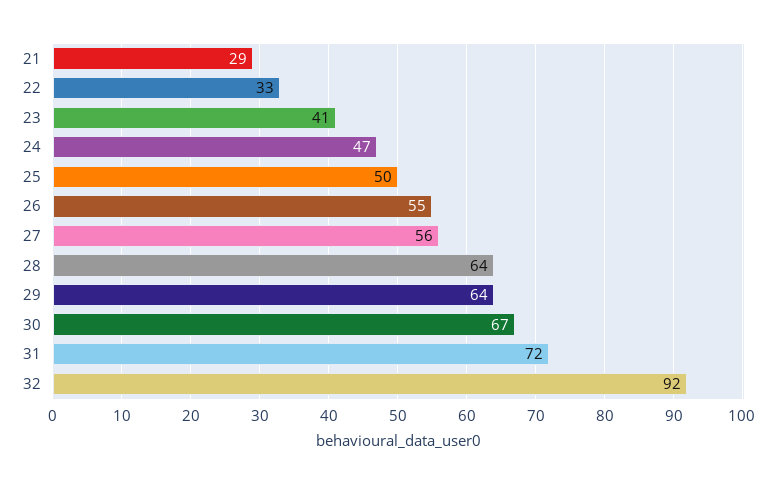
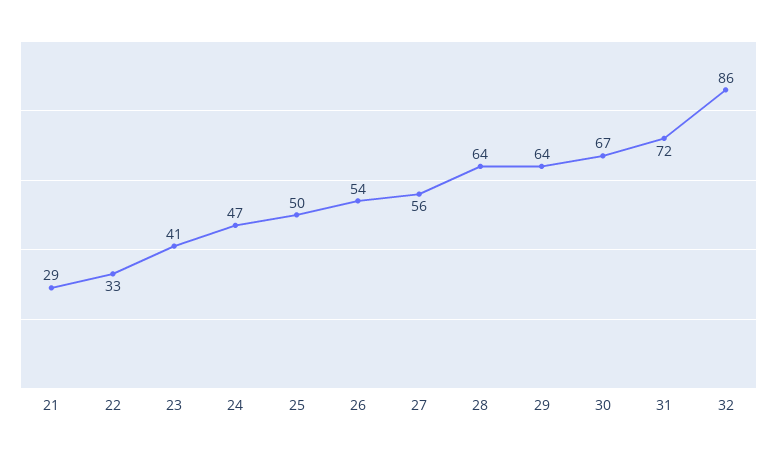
26: 55 -> 54
32: 92 -> 86

